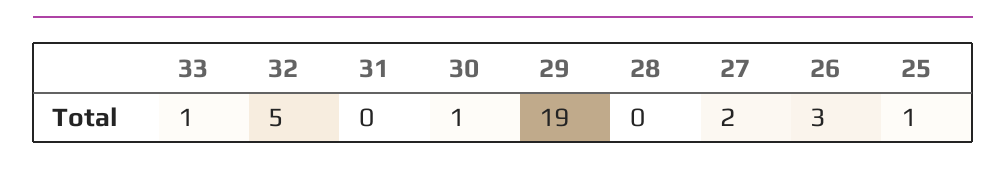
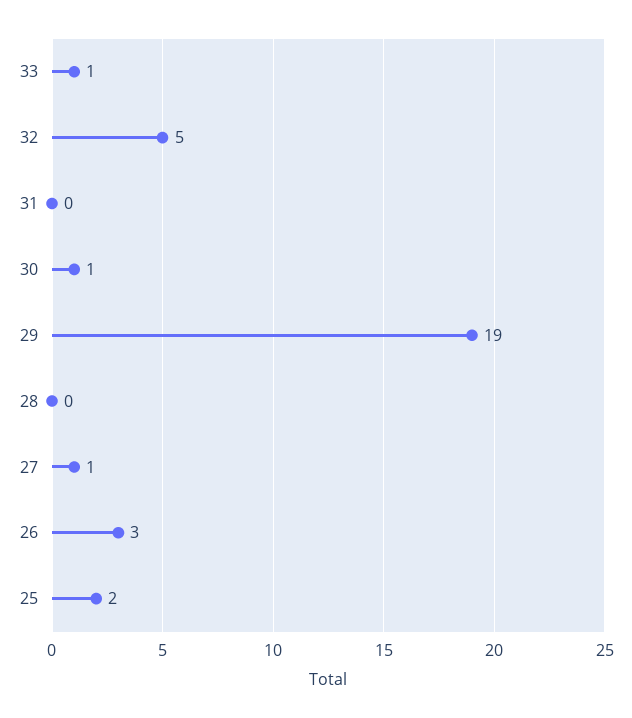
27: 2 -> 1
25: 1 -> 2

